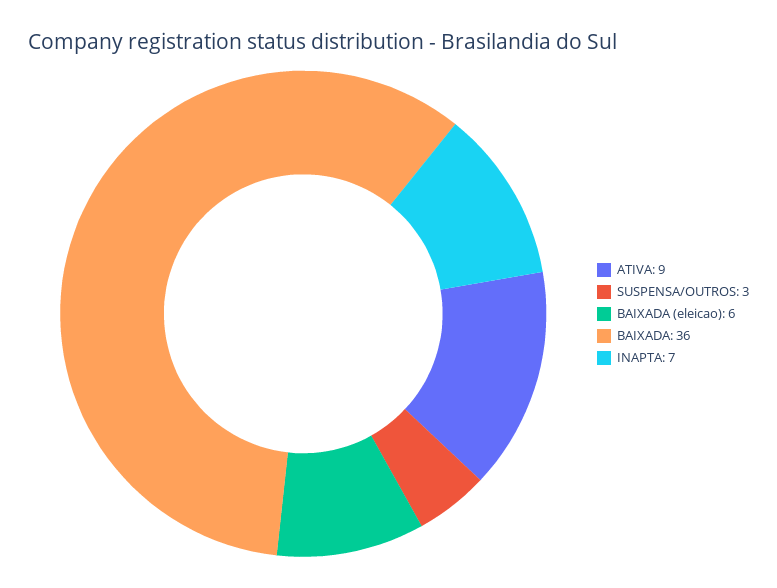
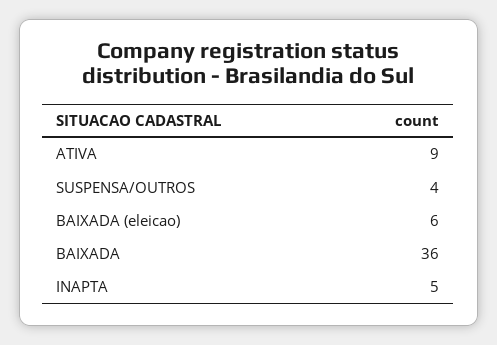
SUSPENSA/OUTROS: 3 -> 4
INAPTA: 7 -> 5

